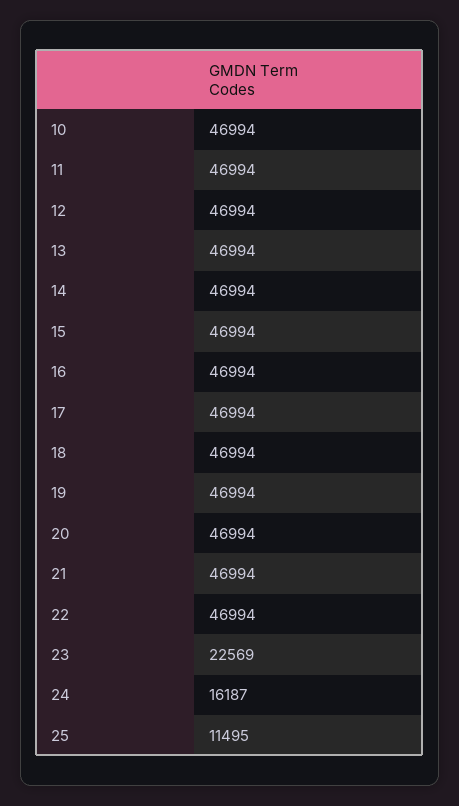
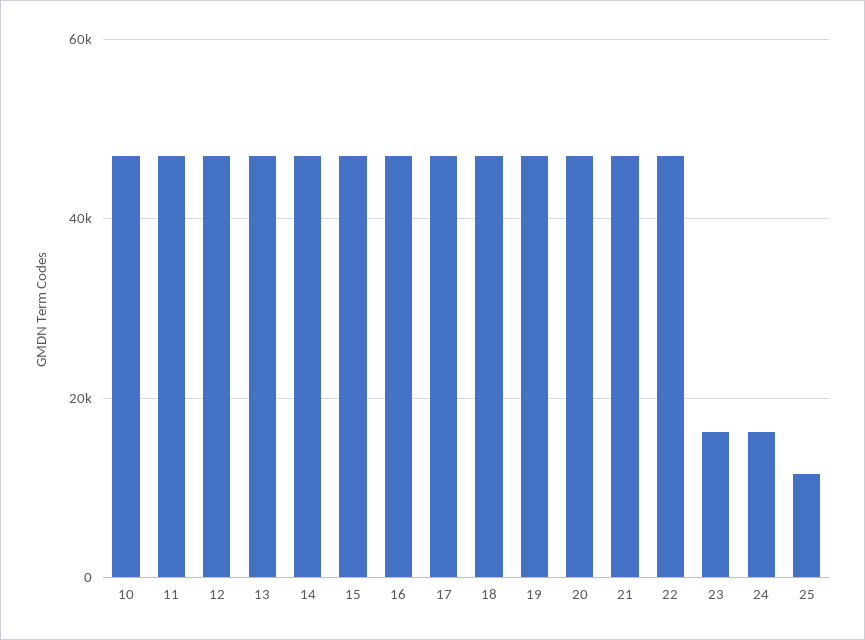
23: 22569 -> 16000

